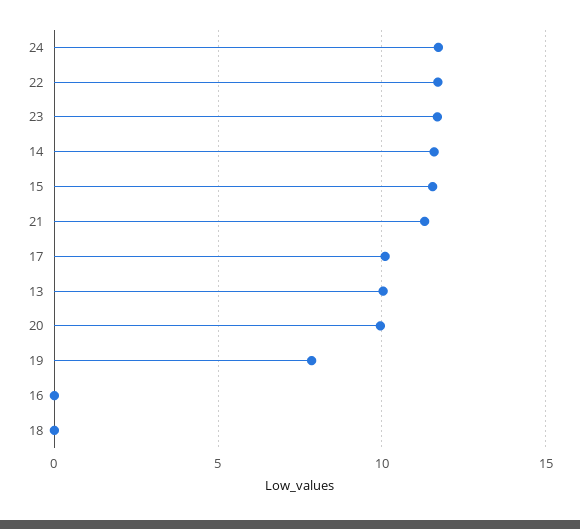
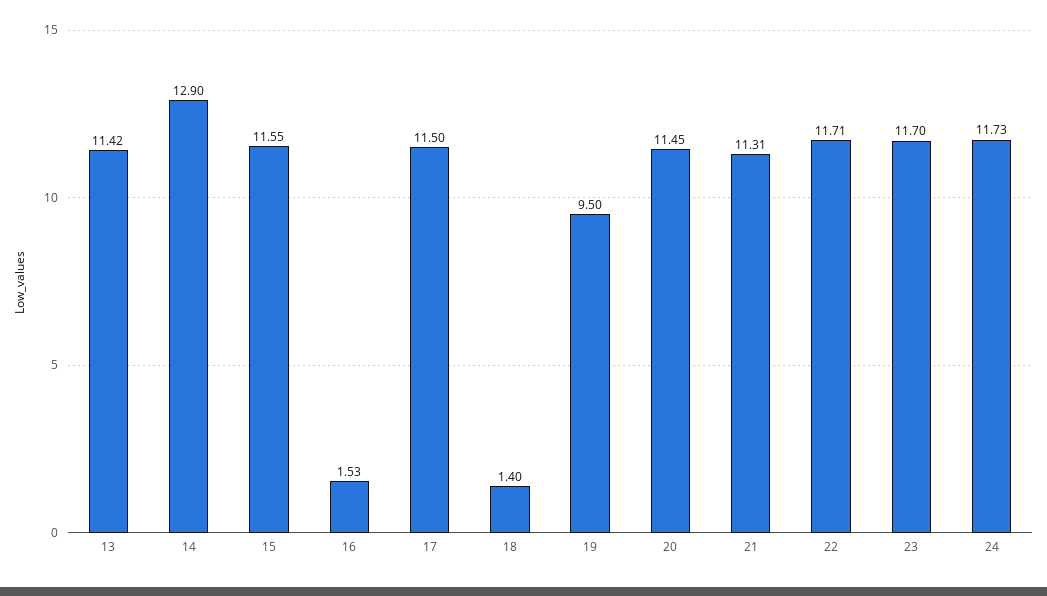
14: 11.5 -> 12.9
17: 10 -> 11.5
13: 10 -> 11.42
20: 10 -> 11.45
19: 8 -> 9.5
16: 0 -> 1.53
18: 0 -> 1.4

